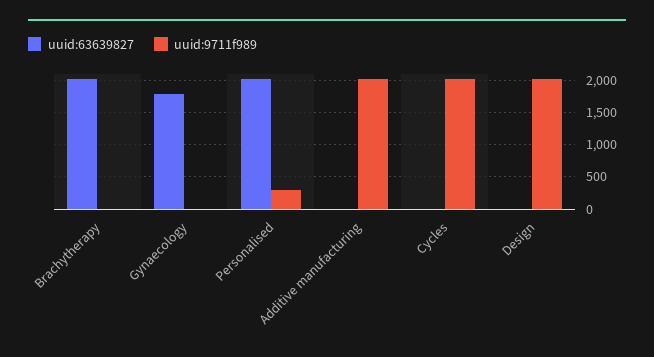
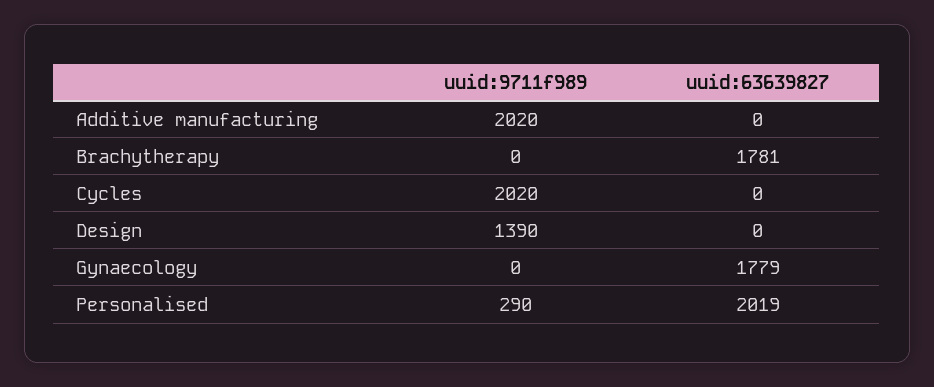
uuid:63639827, Brachytherapy: 2000 -> 1781
uuid:9711f989, Design: 2000 -> 1390

